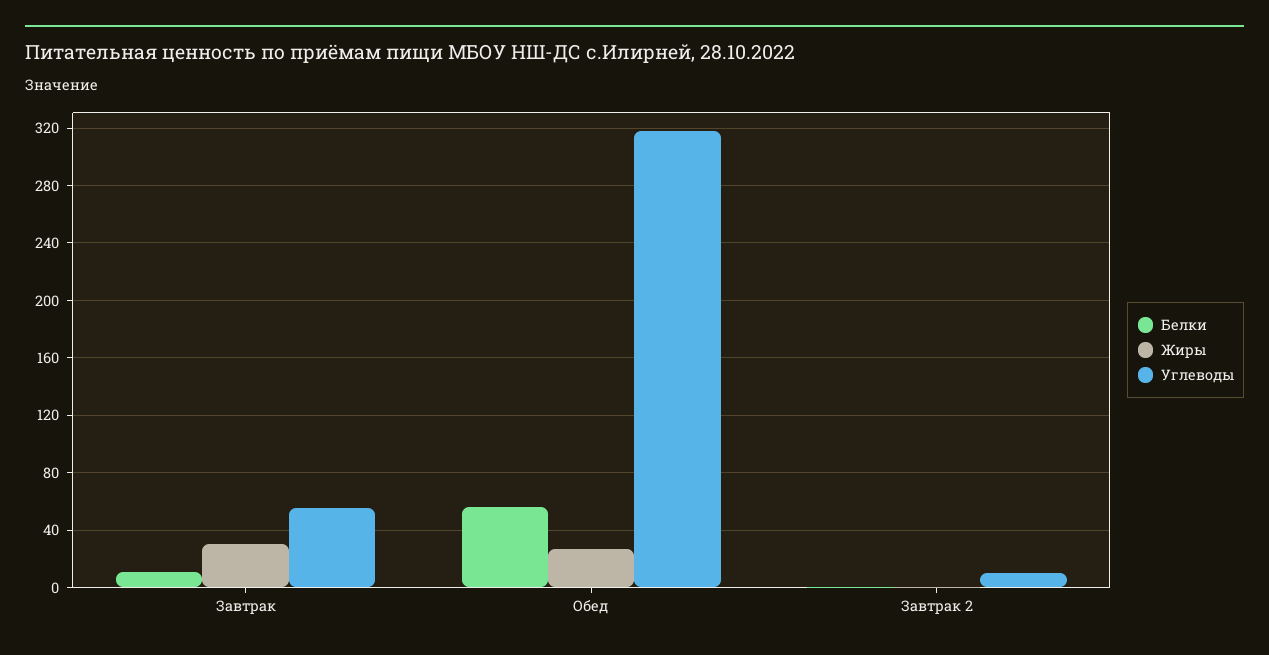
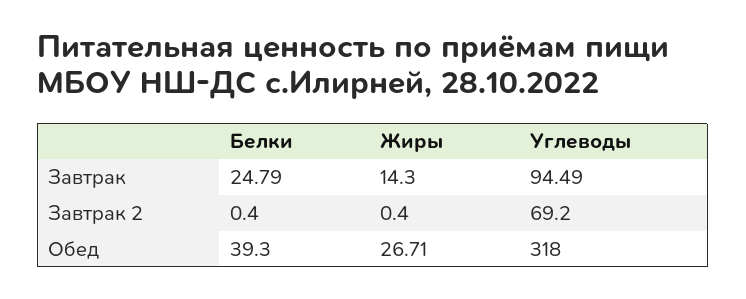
Белки, Завтрак: 10 -> 24.79
Жиры, Завтрак: 30 -> 14.3
Углеводы, Завтрак: 55 -> 94.49
Белки, Обед: 55 -> 39.3
Углеводы, Завтрак 2: 10 -> 69.2

